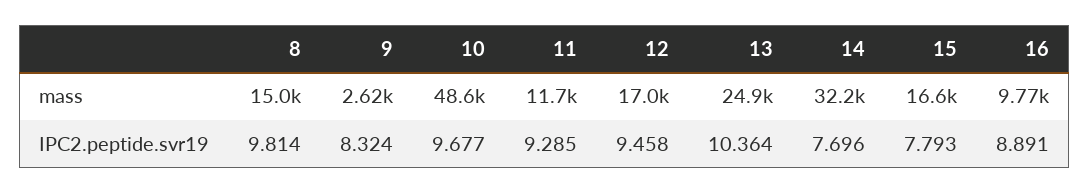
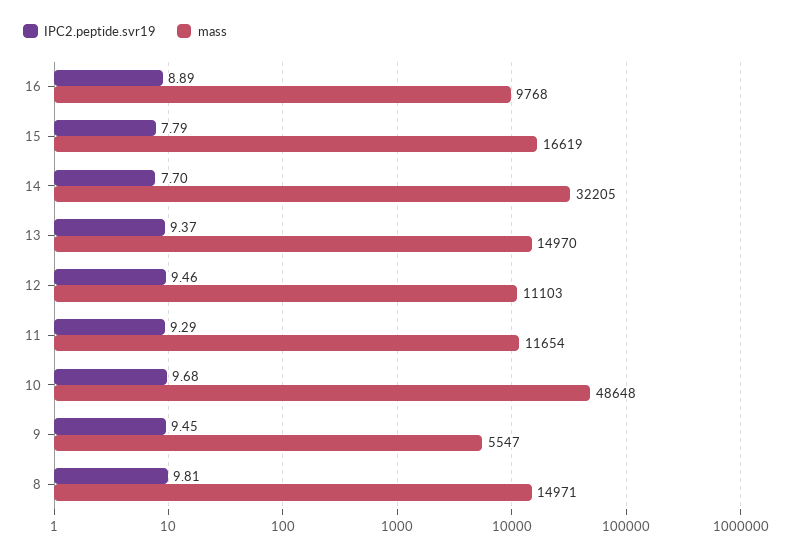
mass, 9: 2620 -> 5547
mass, 12: 17000 -> 11103
mass, 13: 24900 -> 14970
IPC2.peptide.svr19, 9: 8.324 -> 9.45
IPC2.peptide.svr19, 13: 10.364 -> 9.37

